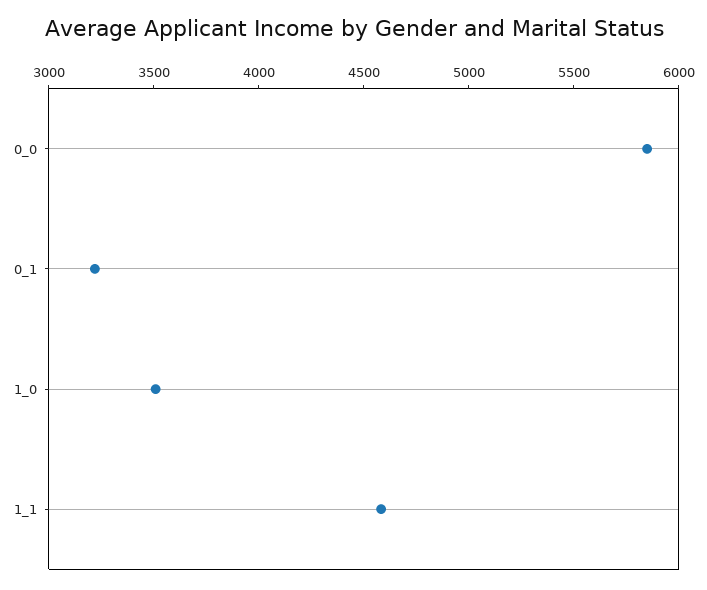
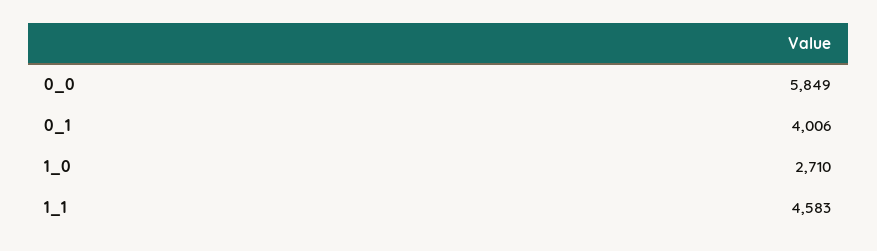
0_1: 3200 -> 4006
1_0: 3500 -> 2710

